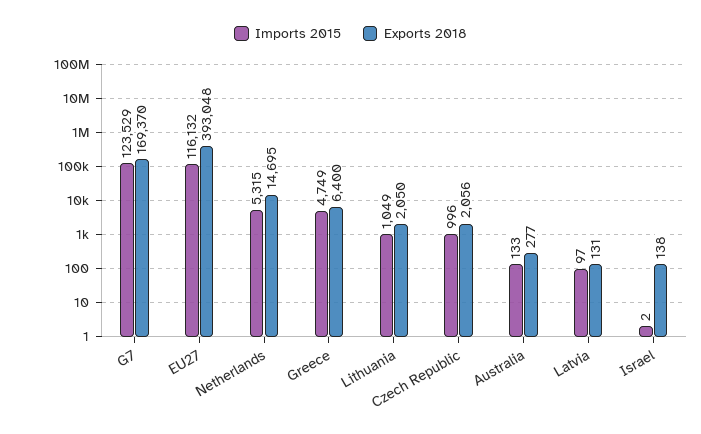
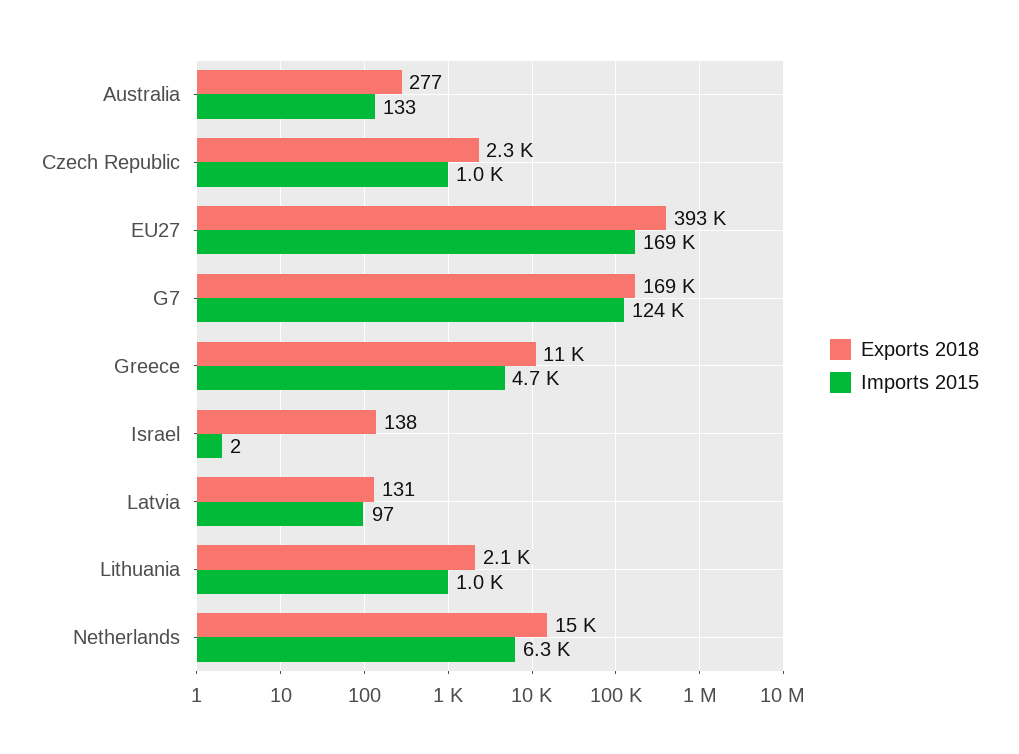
Imports 2015, EU27: 116132 -> 169000
Imports 2015, Netherlands: 5315 -> 6300
Exports 2018, Greece: 6400 -> 11000
Exports 2018, Czech Republic: 2056 -> 2300

